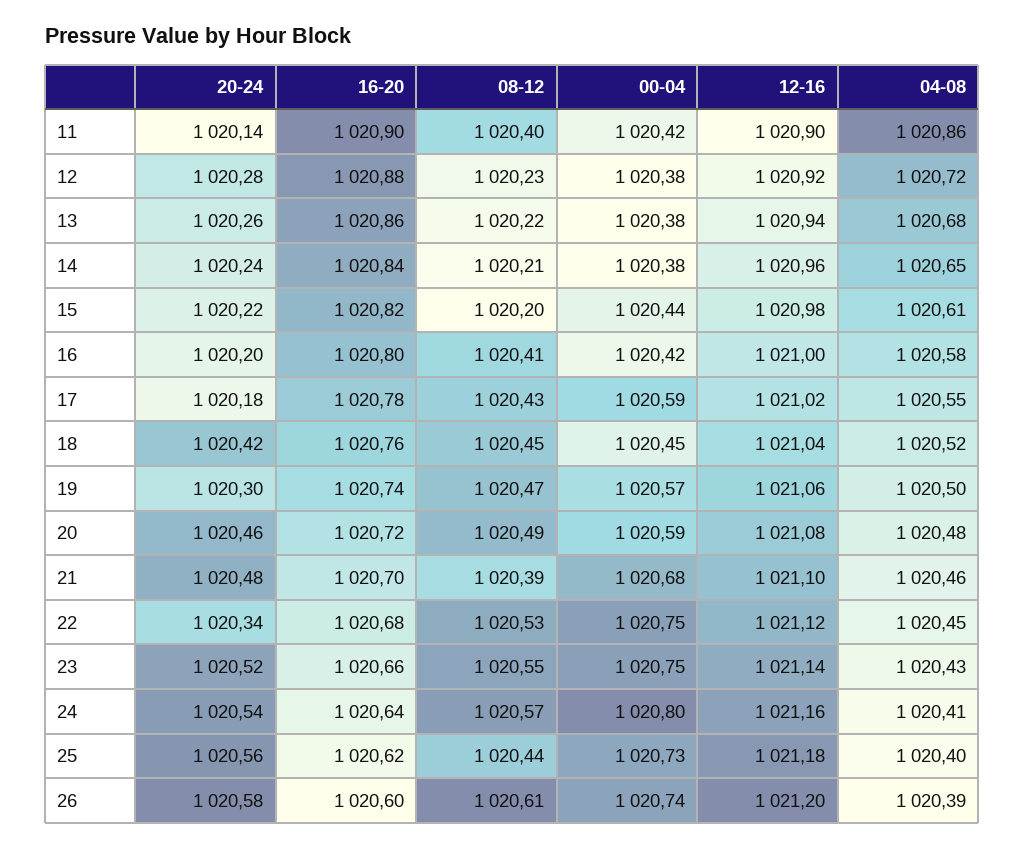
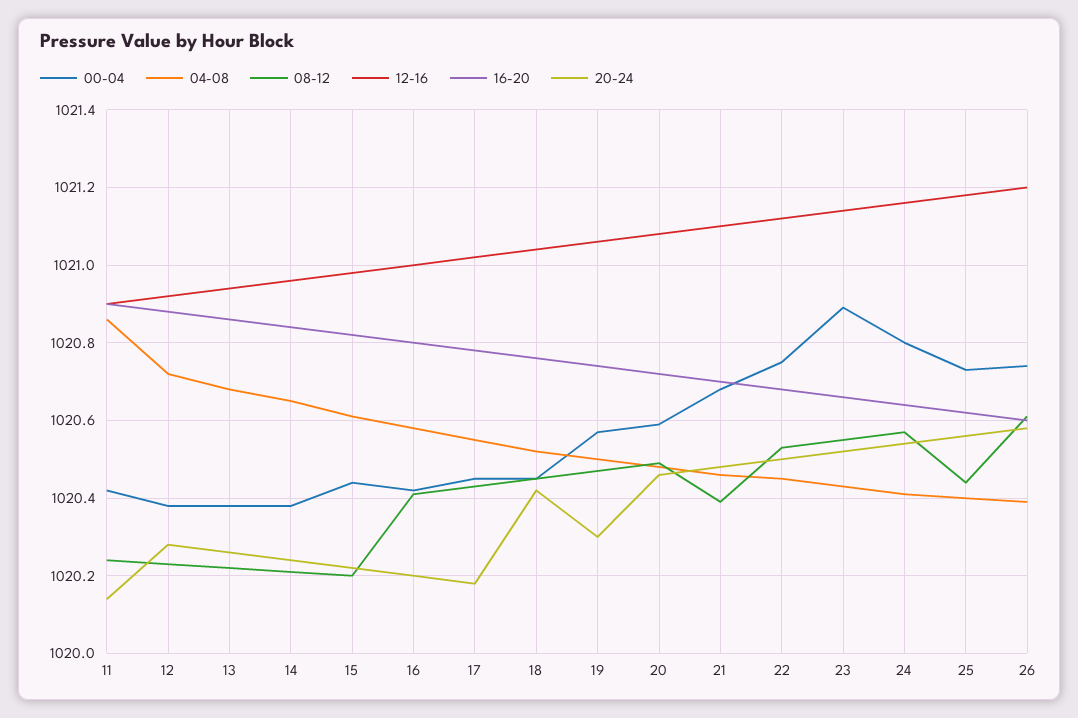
08-12, 11: 1020.4 -> 1020.25
00-04, 17: 1020.59 -> 1020.45
20-24, 22: 1020.34 -> 1020.5
00-04, 23: 1020.75 -> 1020.9

